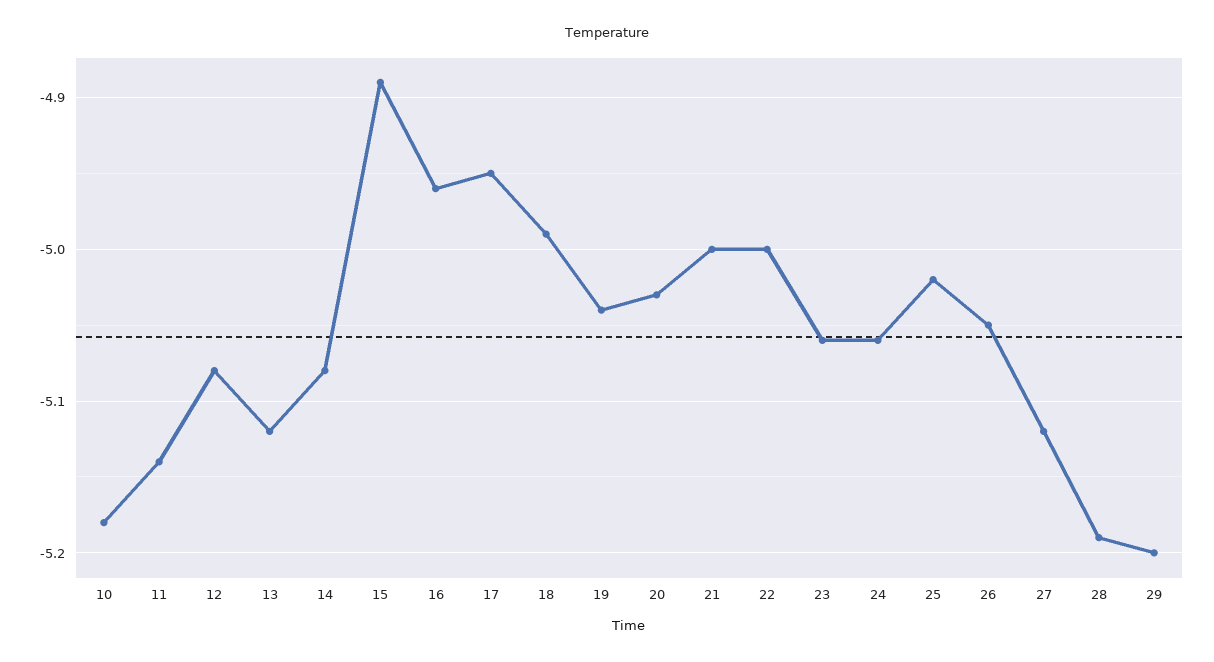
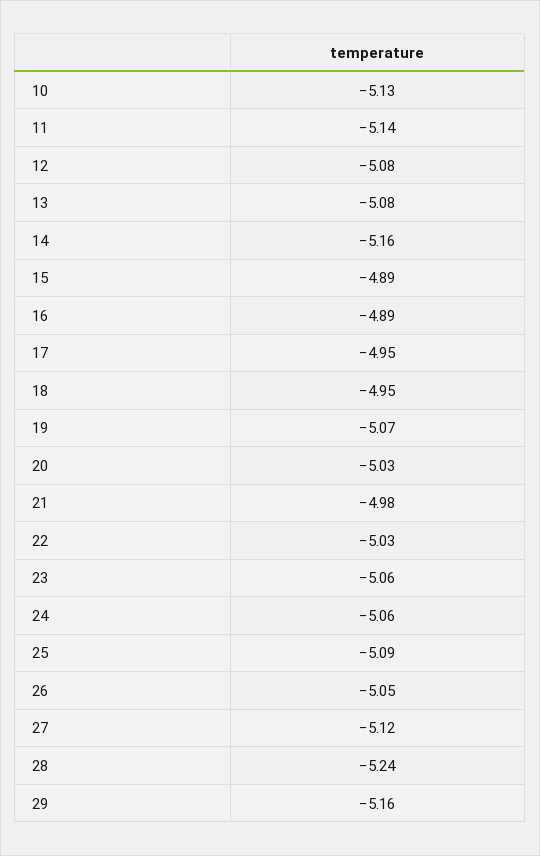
10: -5.18 -> -5.13
13: -5.12 -> -5.08
14: -5.08 -> -5.16
16: -4.96 -> -4.89
18: -4.99 -> -4.95
19: -5.04 -> -5.07
21: -5 -> -4.98
22: -5 -> -5.03
25: -5.02 -> -5.09
28: -5.19 -> -5.24
29: -5.2 -> -5.16

